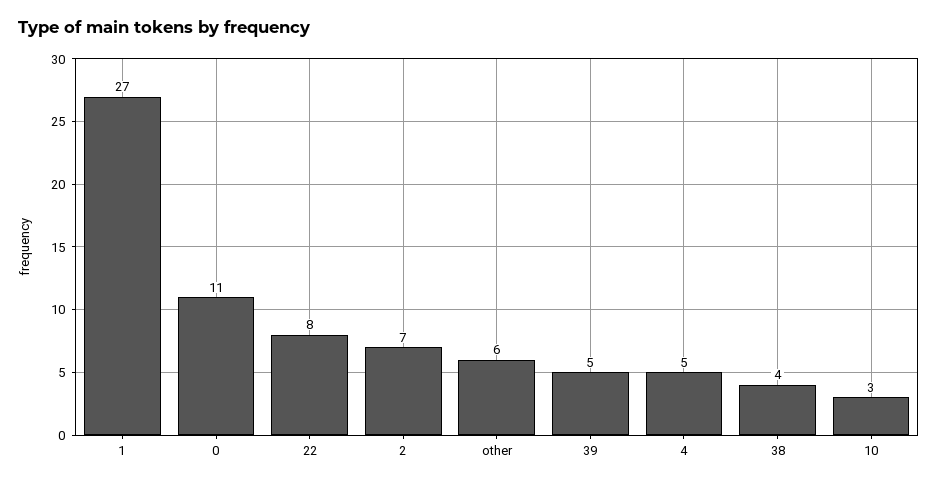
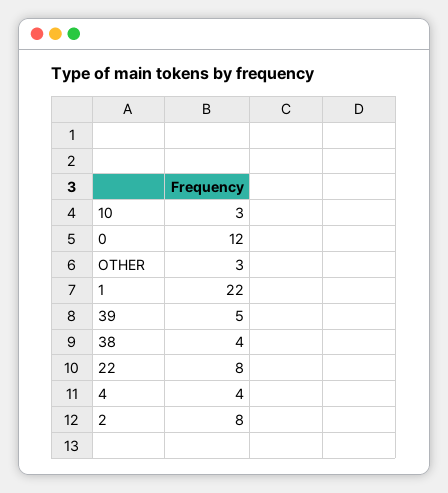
1: 27 -> 22
0: 11 -> 12
2: 7 -> 8
other: 6 -> 3
4: 5 -> 4

